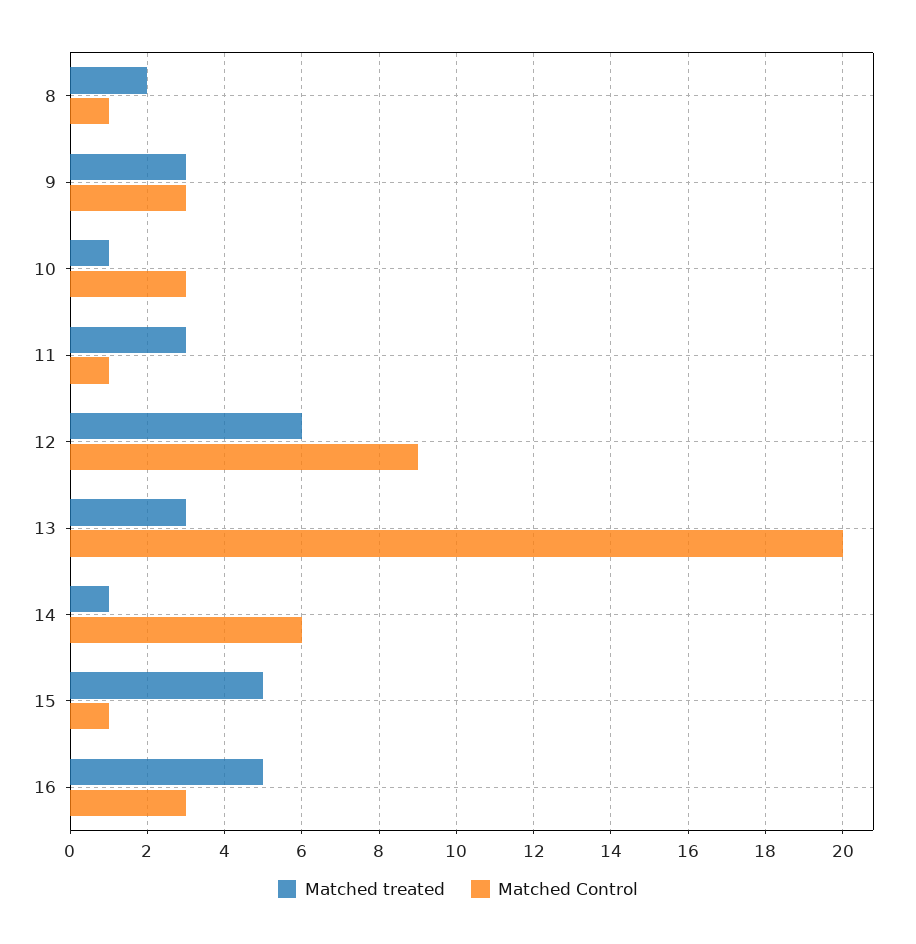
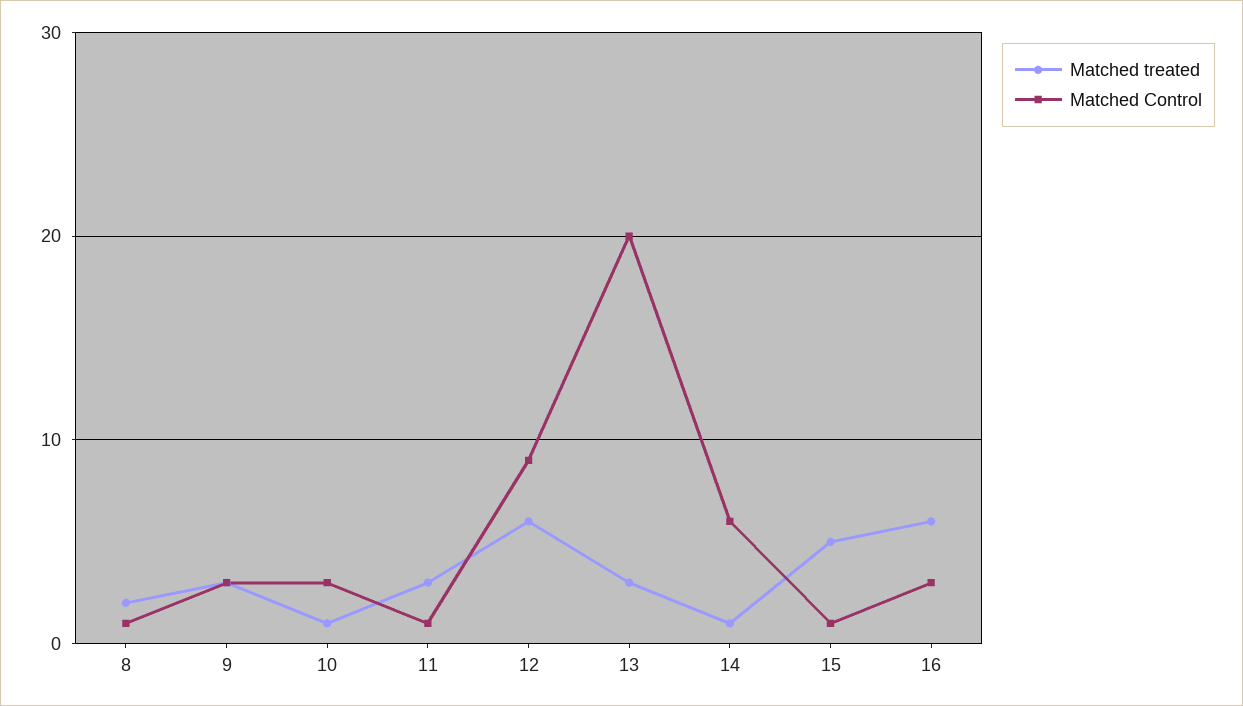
Matched treated, 16: 5 -> 6

